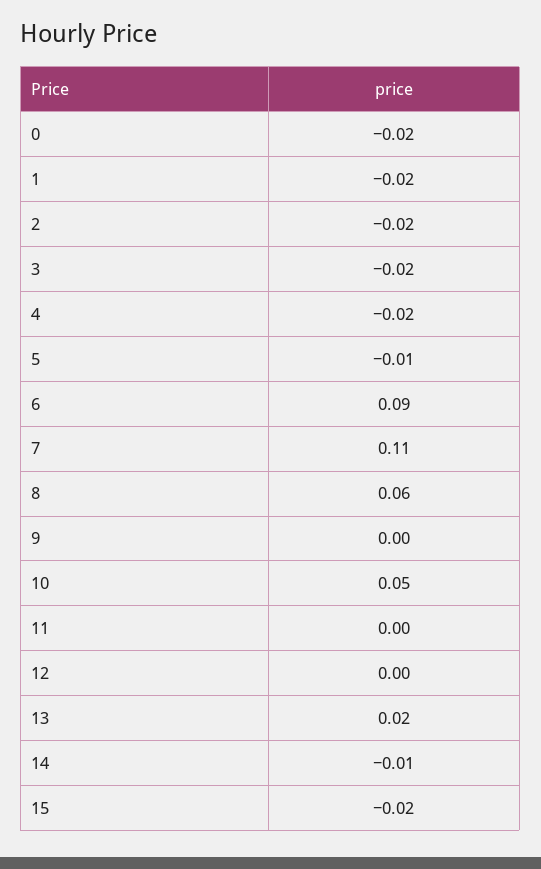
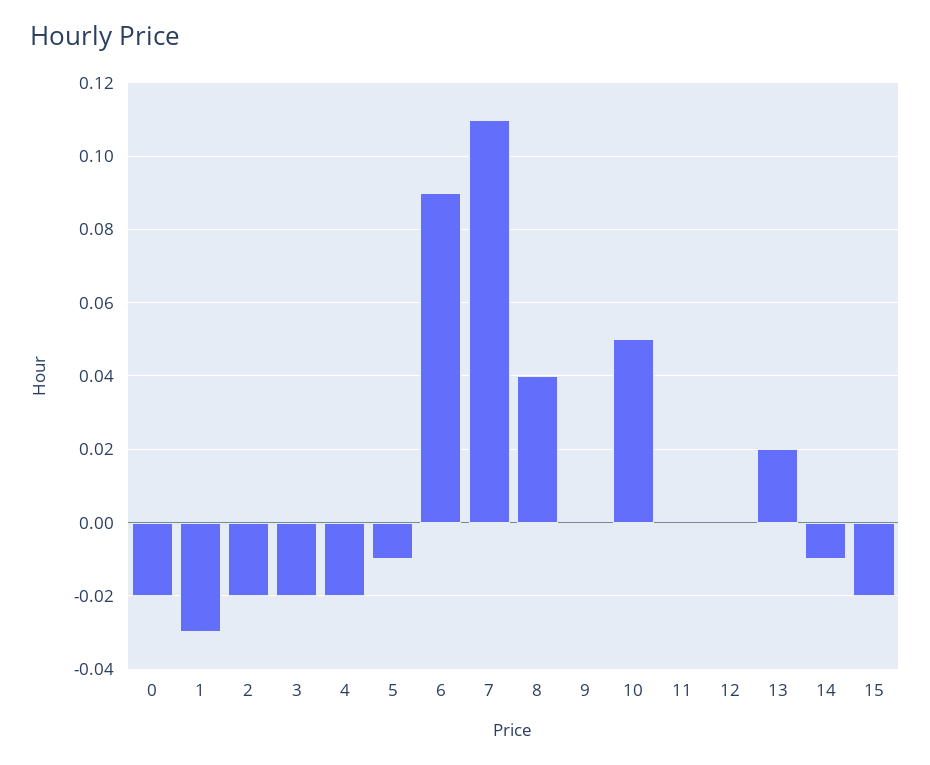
1: -0.02 -> -0.03
8: 0.06 -> 0.04

